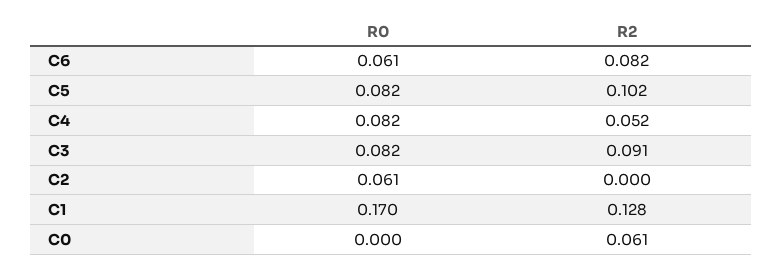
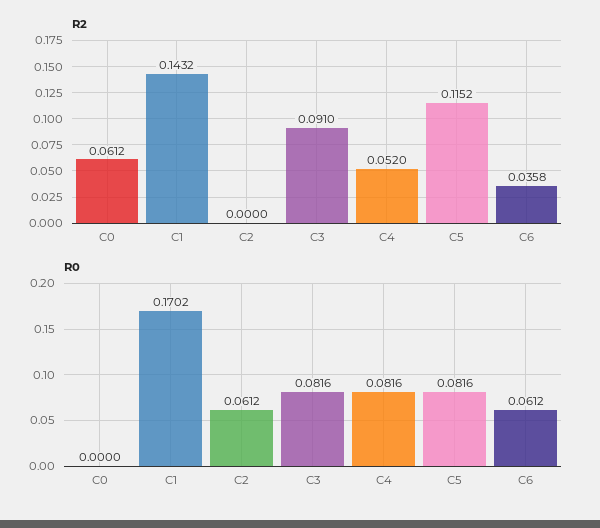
R2, C6: 0.082 -> 0.0358
R2, C5: 0.102 -> 0.1152
R2, C1: 0.128 -> 0.1432

